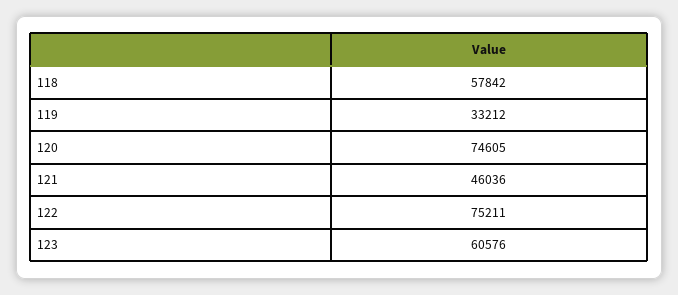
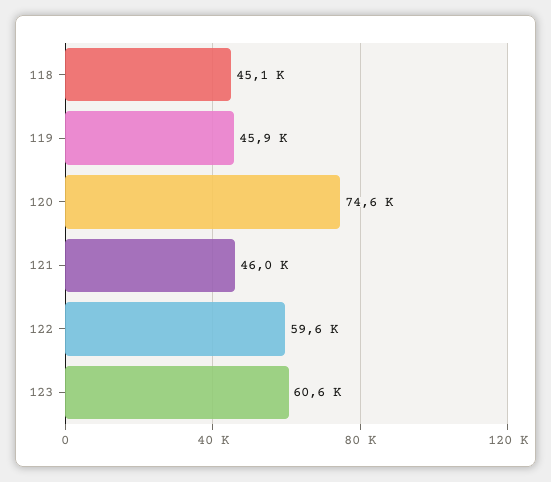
118: 57842 -> 45100
119: 33212 -> 45900
122: 75211 -> 59600

